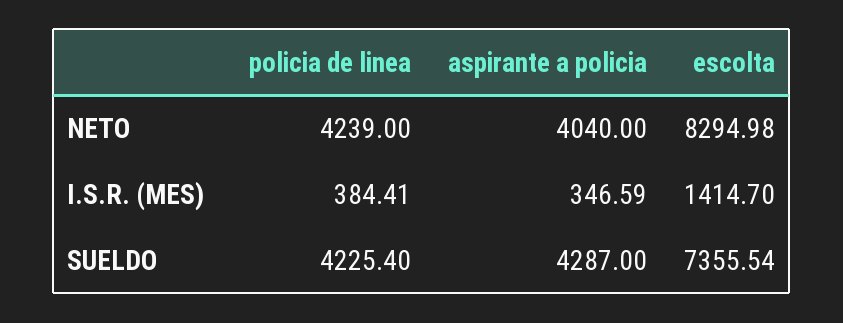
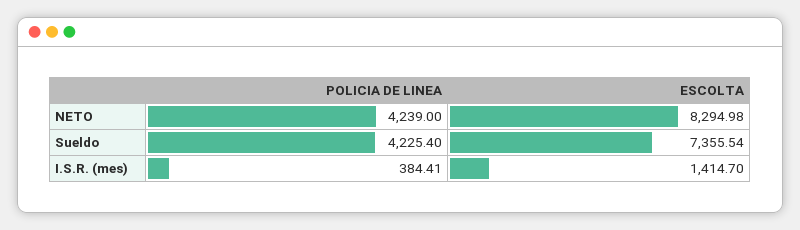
aspirante a policia, NETO: 4040 -> none
aspirante a policia, I.S.R. (MES): 346.59 -> none
aspirante a policia, SUELDO: 4287 -> none

